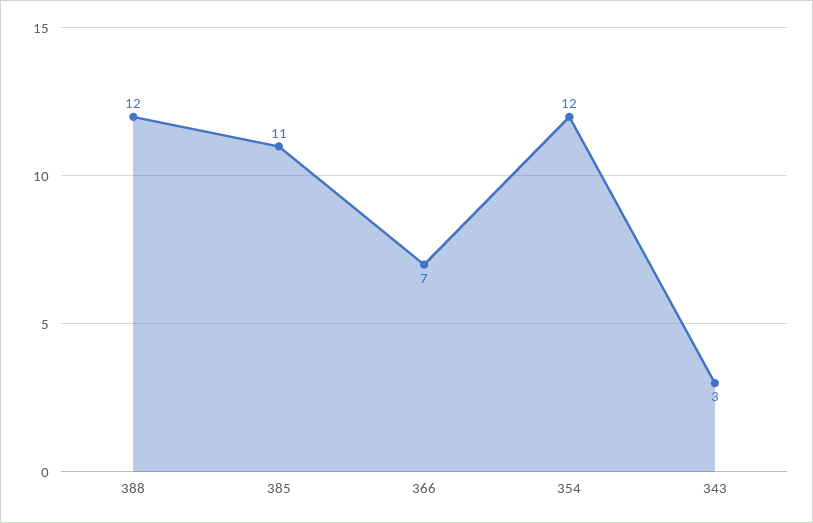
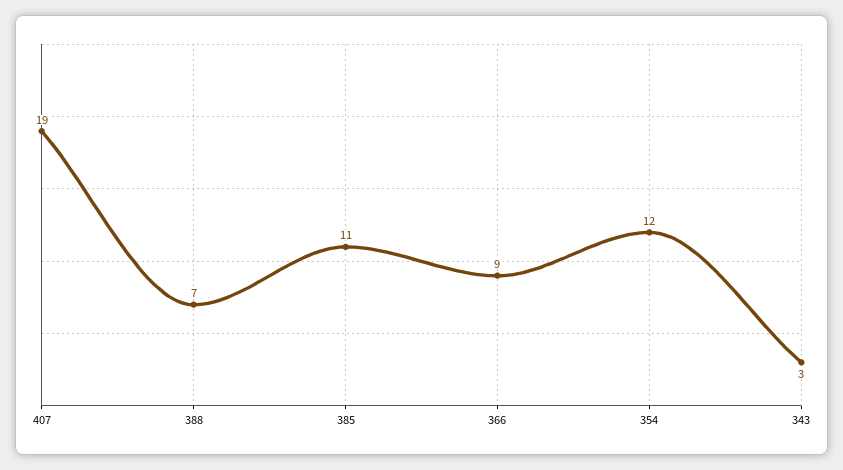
388: 12 -> 7
366: 7 -> 9
407: none -> 19

